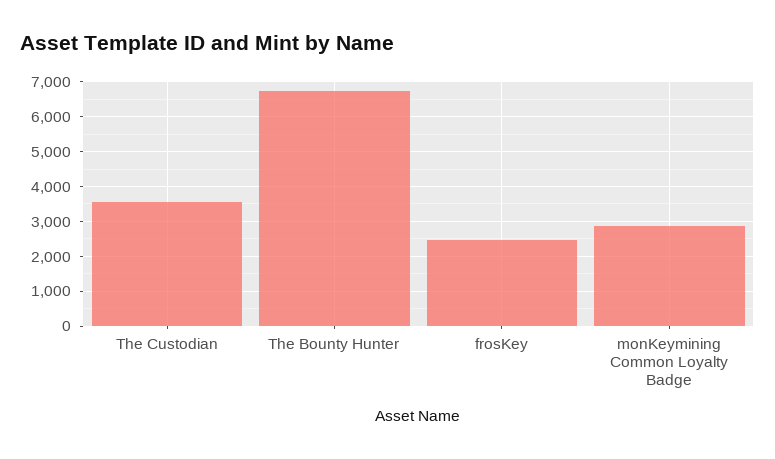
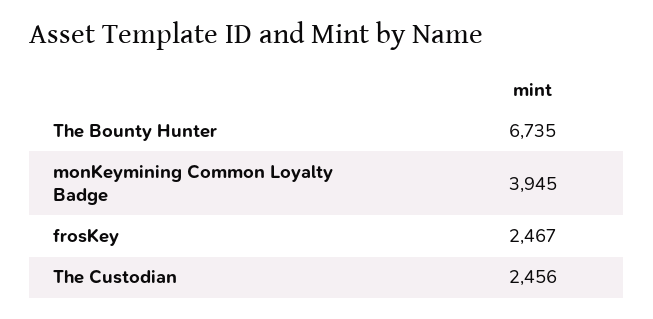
The Custodian: 3600 -> 2456
monKeymining Common Loyalty Badge: 2800 -> 3945

